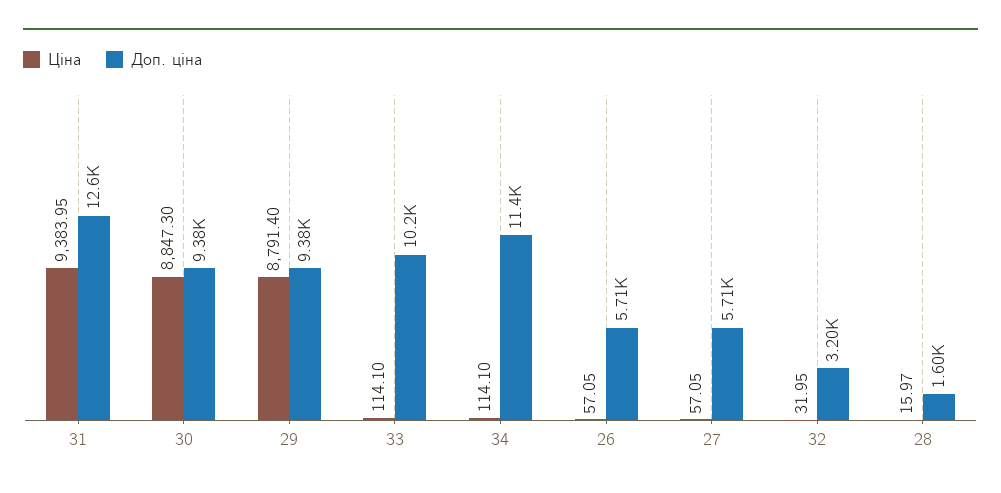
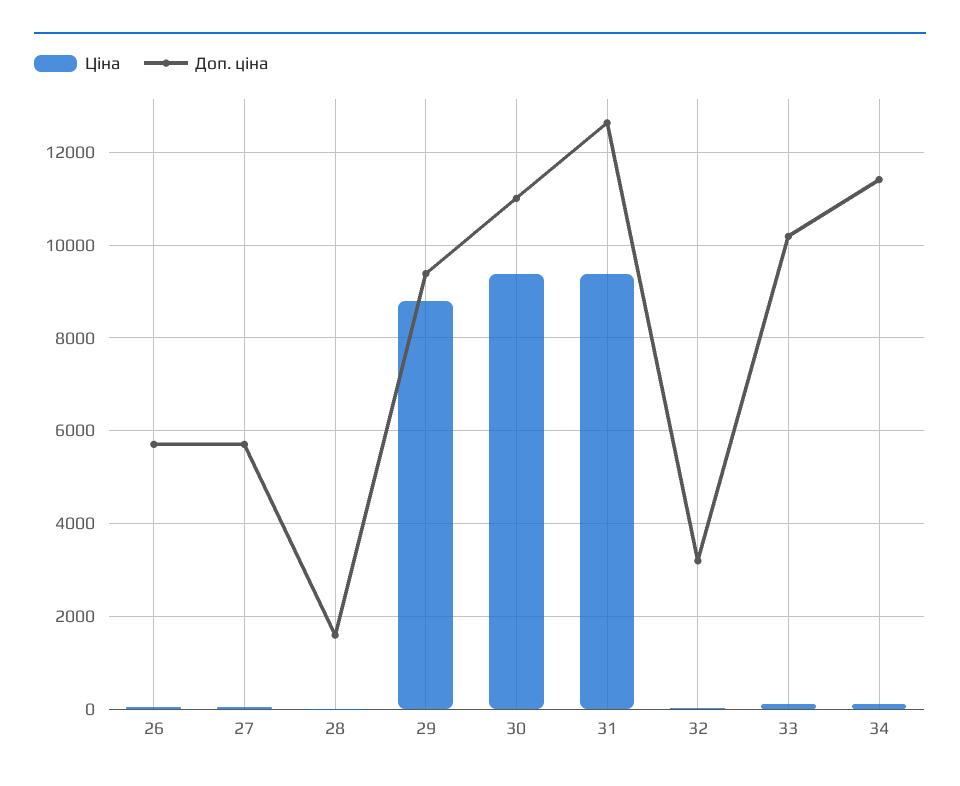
Ціна, 30: 8847.3 -> 9400
Доп. ціна, 30: 9380 -> 11000

